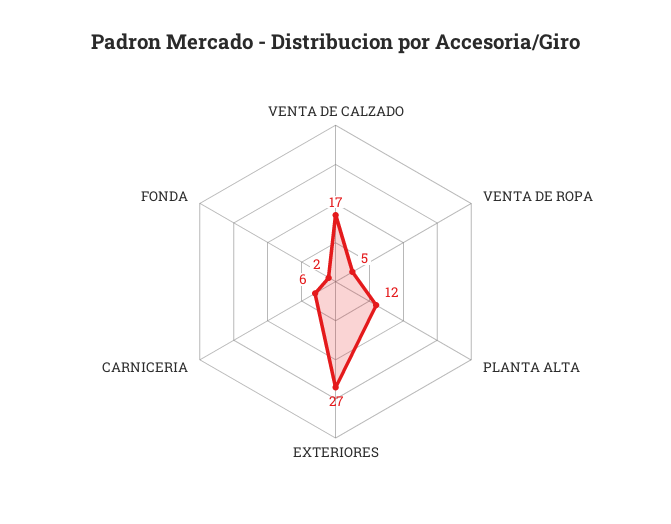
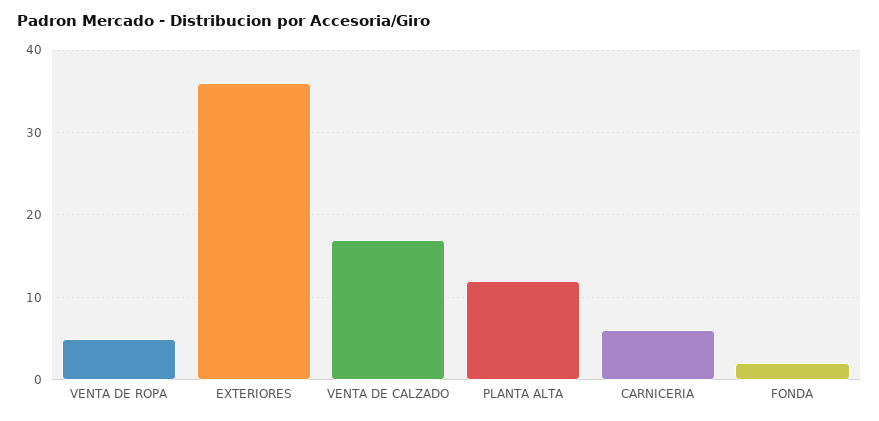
EXTERIORES: 27 -> 36

